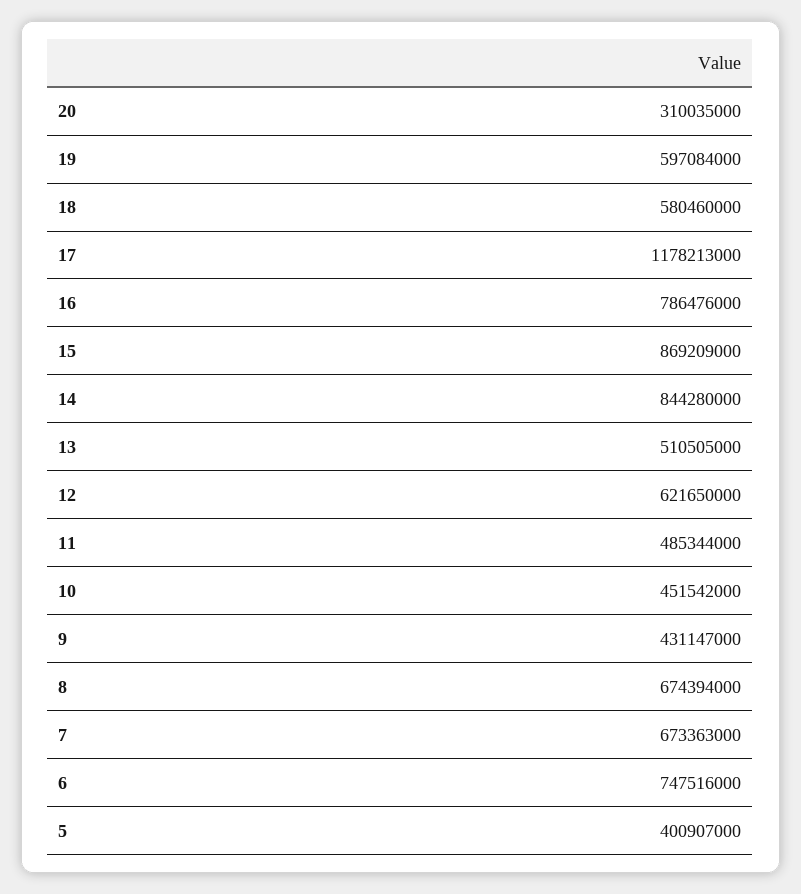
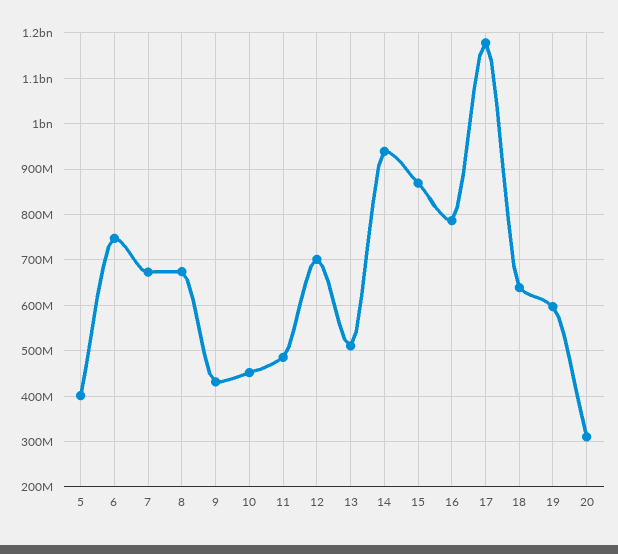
18: 580460000 -> 640000000
14: 844280000 -> 940000000
12: 621650000 -> 700000000

